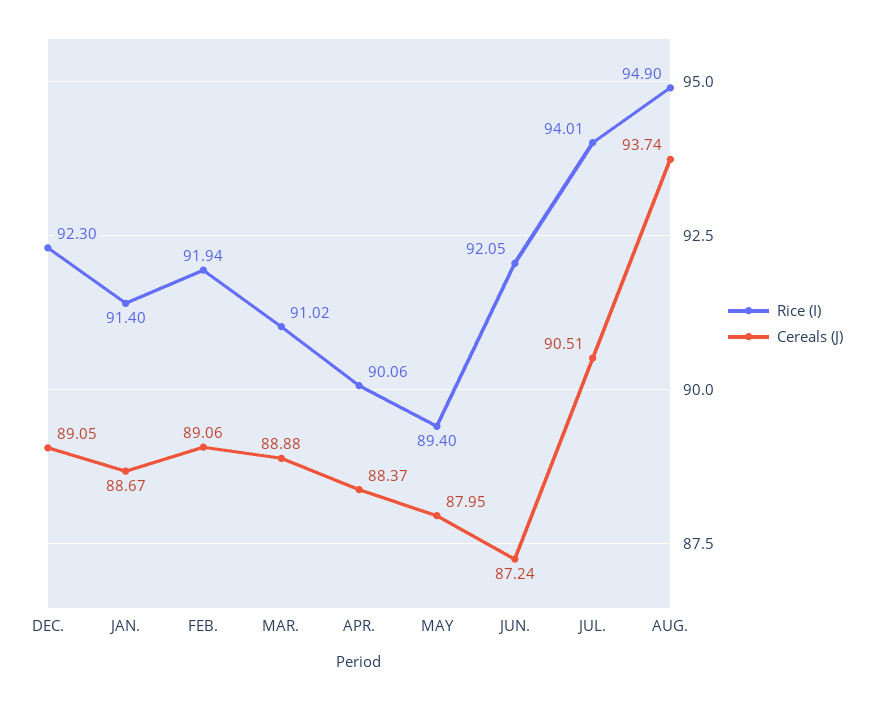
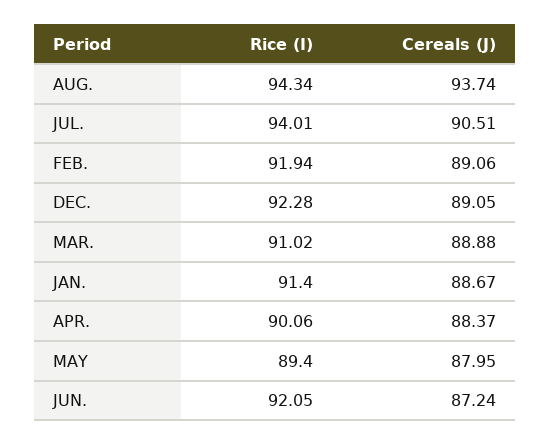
Rice (I), DEC.: 92.3 -> 92.28
Rice (I), AUG.: 94.9 -> 94.34

